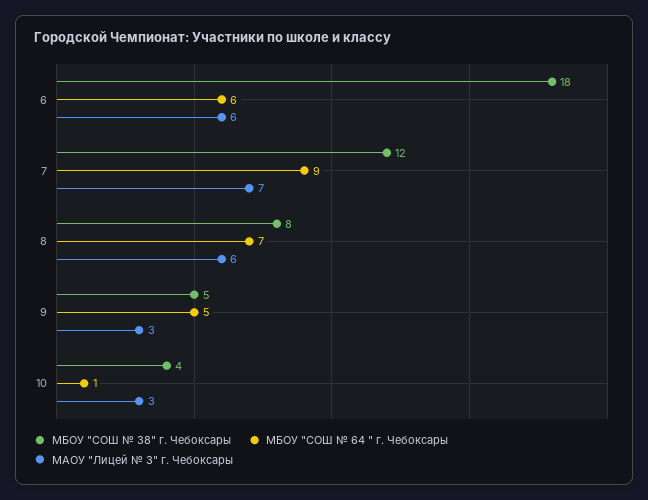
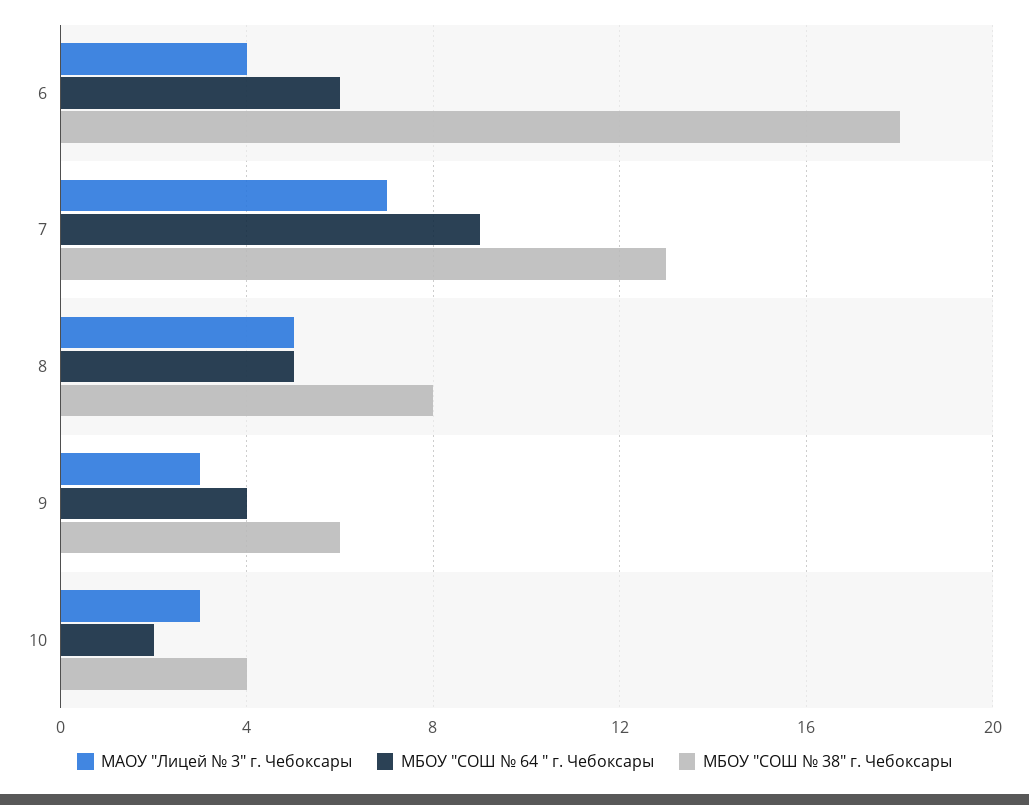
МАОУ "Лицей № 3" г. Чебоксары, 6: 6 -> 4
МБОУ "СОШ № 38" г. Чебоксары, 7: 12 -> 13
МБОУ "СОШ № 64 " г. Чебоксары, 8: 7 -> 5
МАОУ "Лицей № 3" г. Чебоксары, 8: 6 -> 5
МБОУ "СОШ № 38" г. Чебоксары, 9: 5 -> 6
МБОУ "СОШ № 64 " г. Чебоксары, 9: 5 -> 4
МБОУ "СОШ № 64 " г. Чебоксары, 10: 1 -> 2

